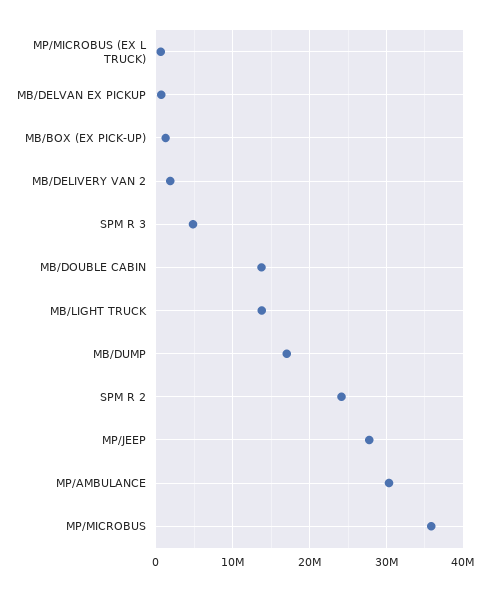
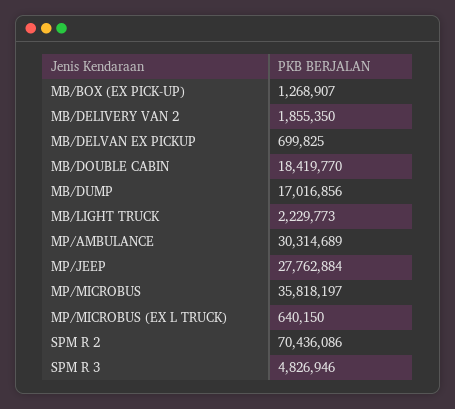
MB/DOUBLE CABIN: 14000000 -> 18419770
MB/LIGHT TRUCK: 14000000 -> 2229773
SPM R 2: 24000000 -> 70436086

